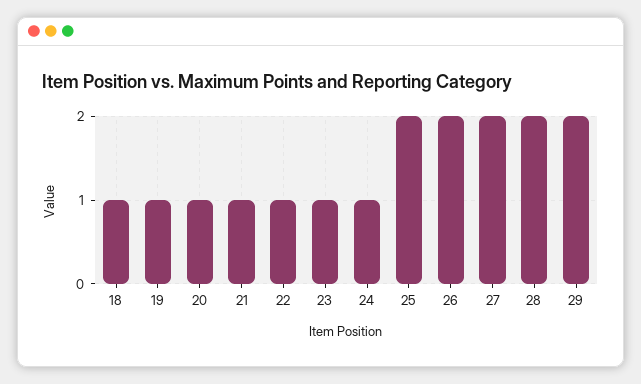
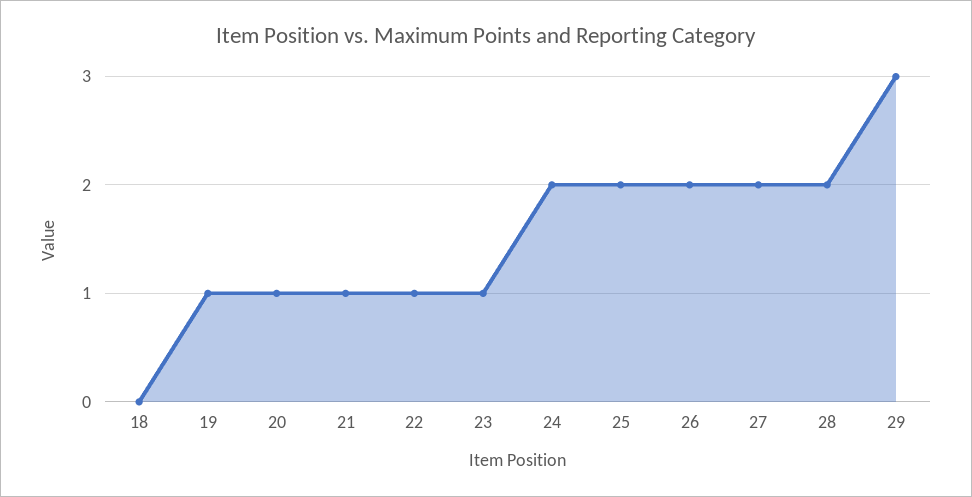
18: 1 -> 0
24: 1 -> 2
29: 2 -> 3

